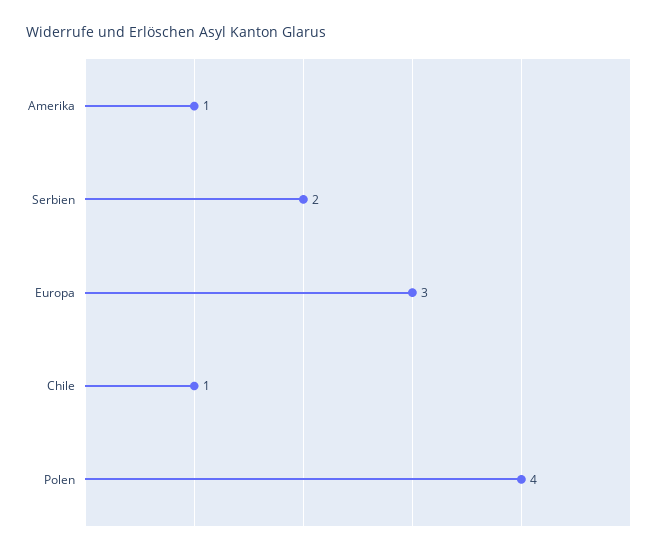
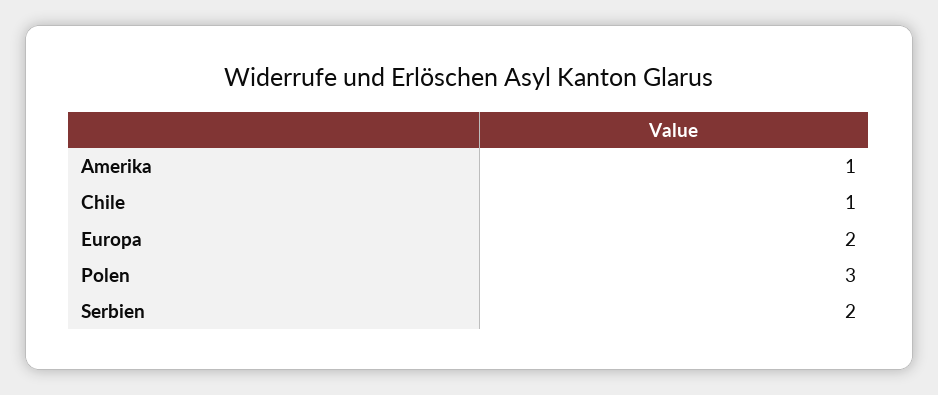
Europa: 3 -> 2
Polen: 4 -> 3

